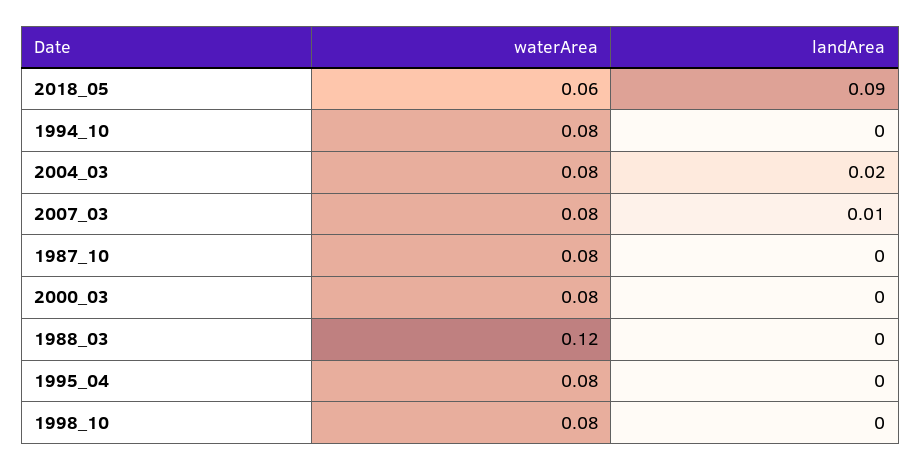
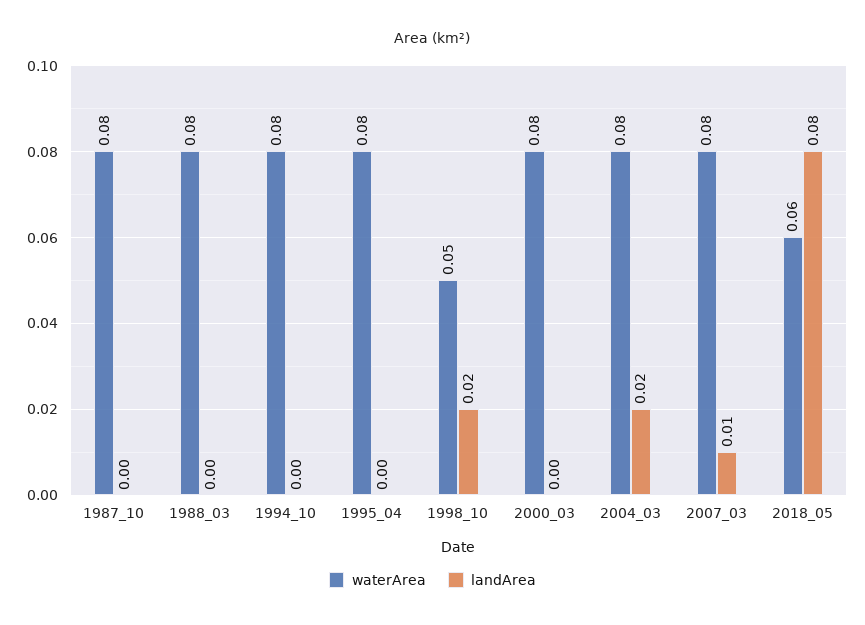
landArea, 2018_05: 0.09 -> 0.08
waterArea, 1988_03: 0.12 -> 0.08
waterArea, 1998_10: 0.08 -> 0.05
landArea, 1998_10: 0 -> 0.02

